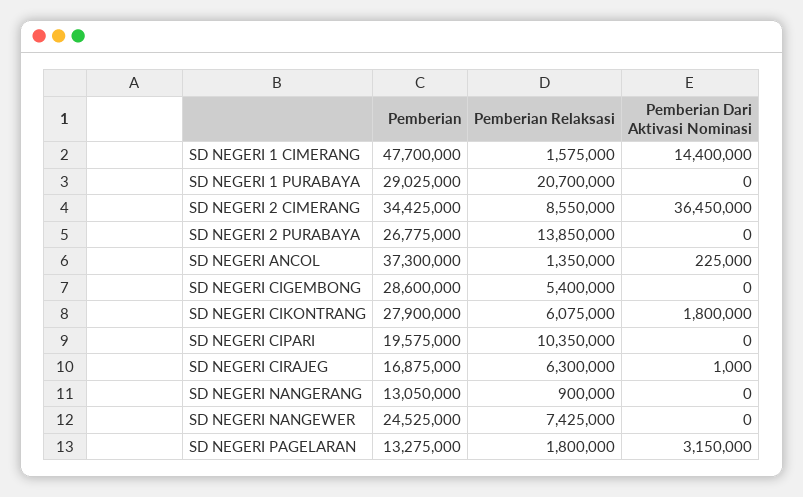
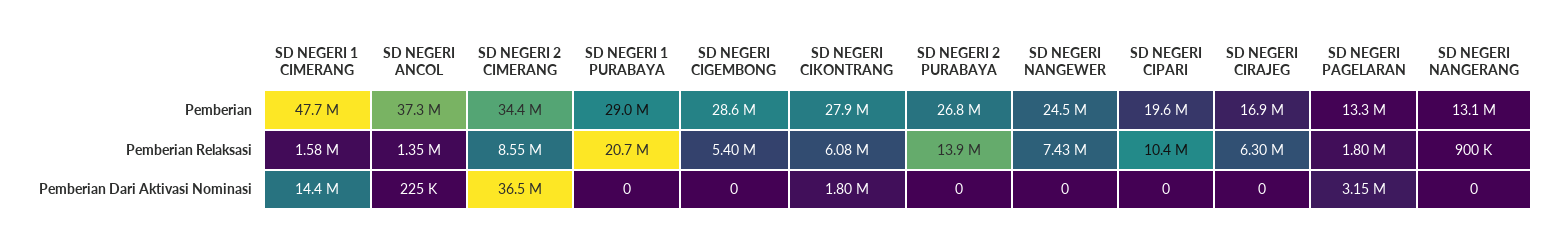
Pemberian Dari Aktivasi Nominasi, SD NEGERI CIRAJEG: 1000 -> 0

